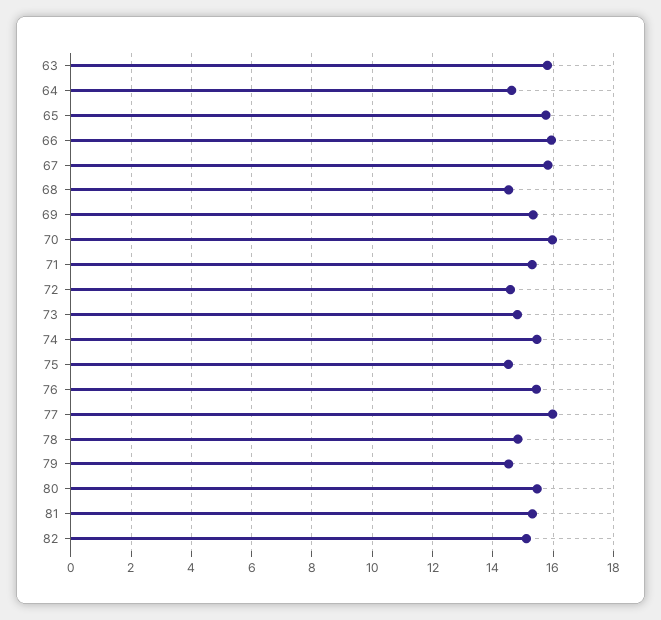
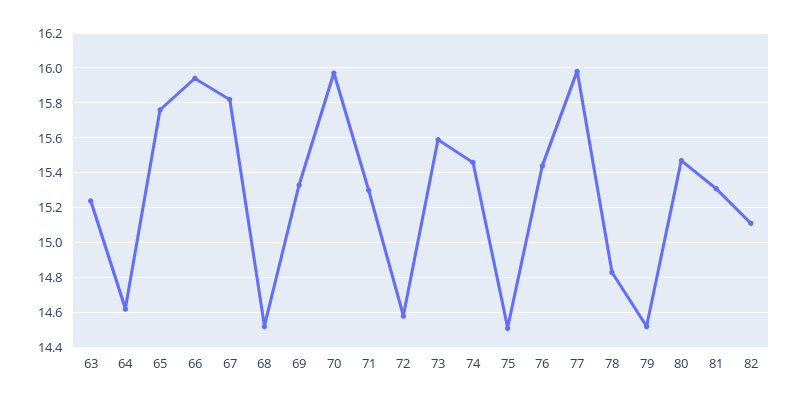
63: 15.8 -> 15.25
73: 14.8 -> 15.6

